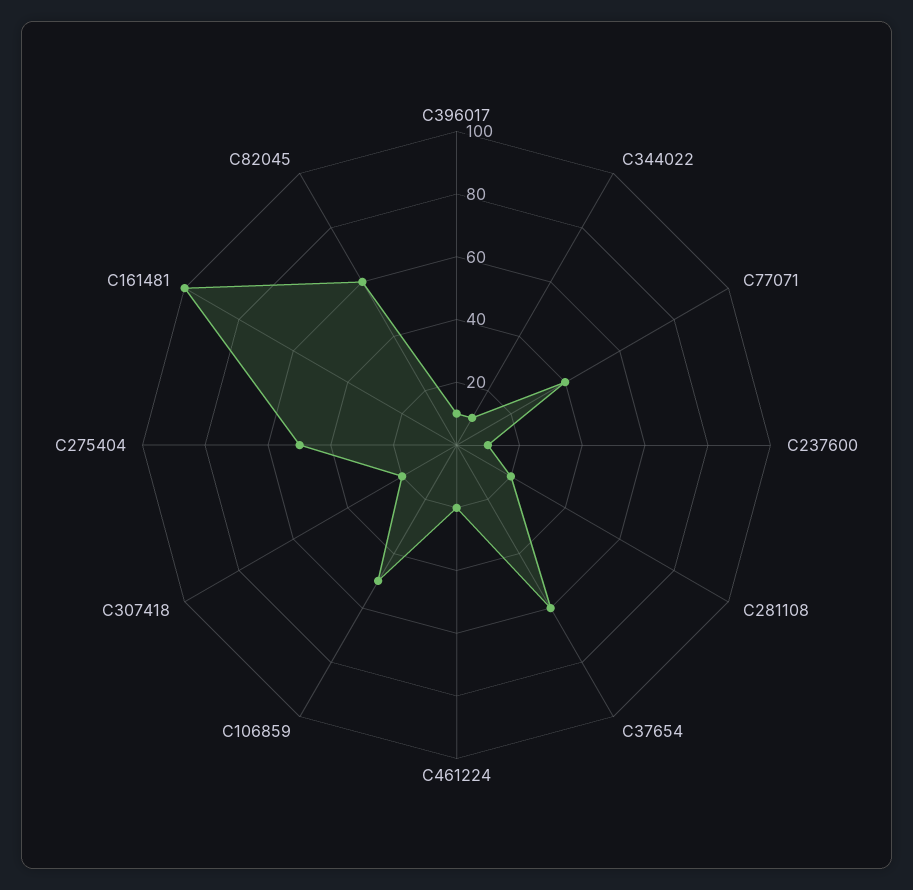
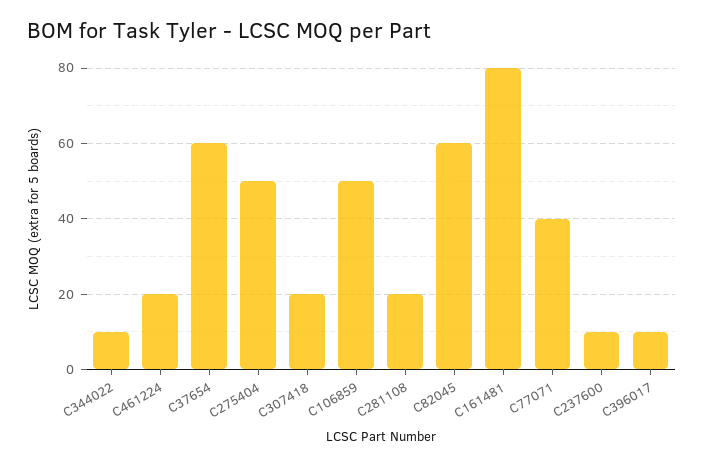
C161481: 100 -> 80

